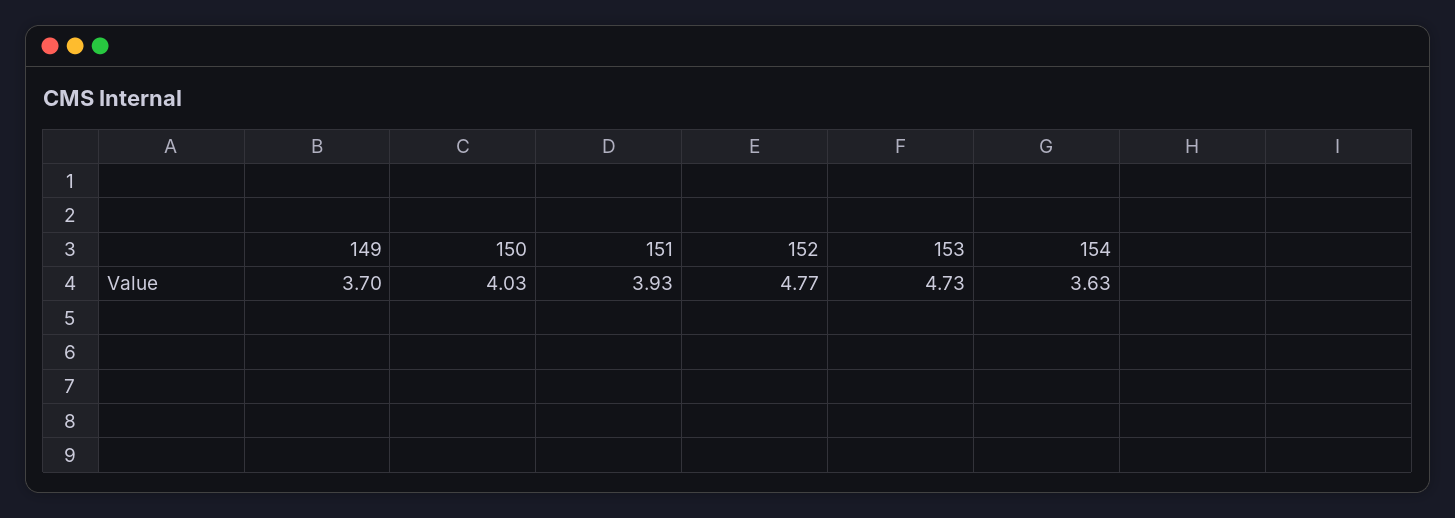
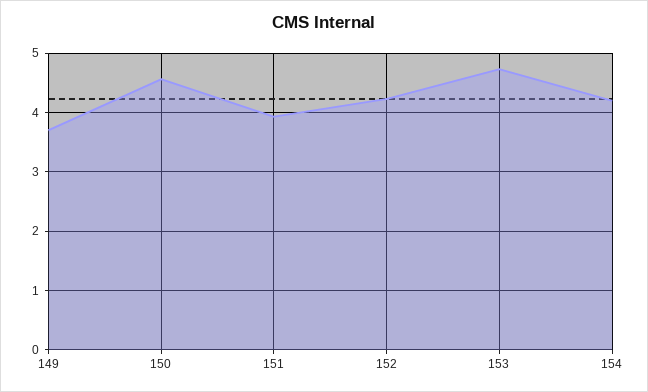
150: 4.03 -> 4.6
152: 4.77 -> 4.2
154: 3.63 -> 4.2

